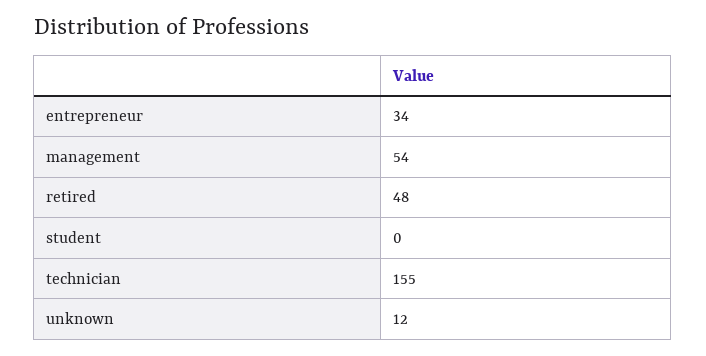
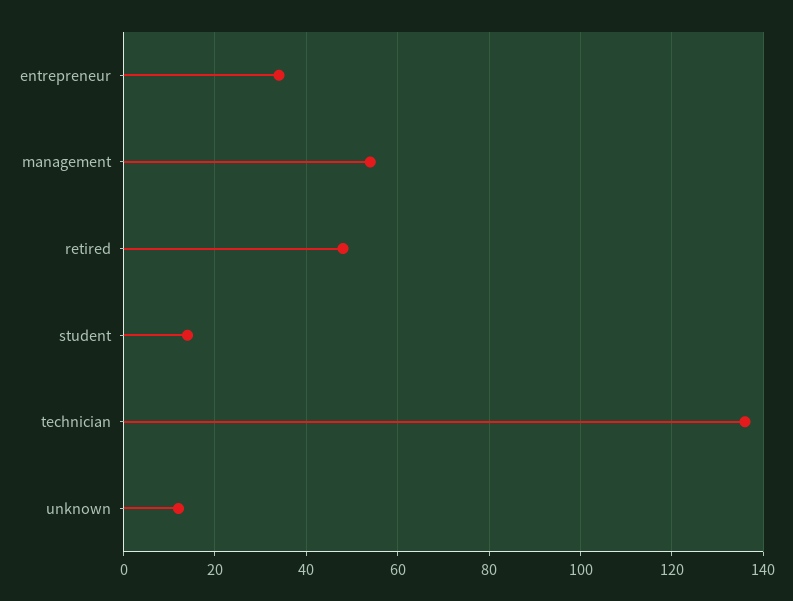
student: 0 -> 15
technician: 155 -> 135

